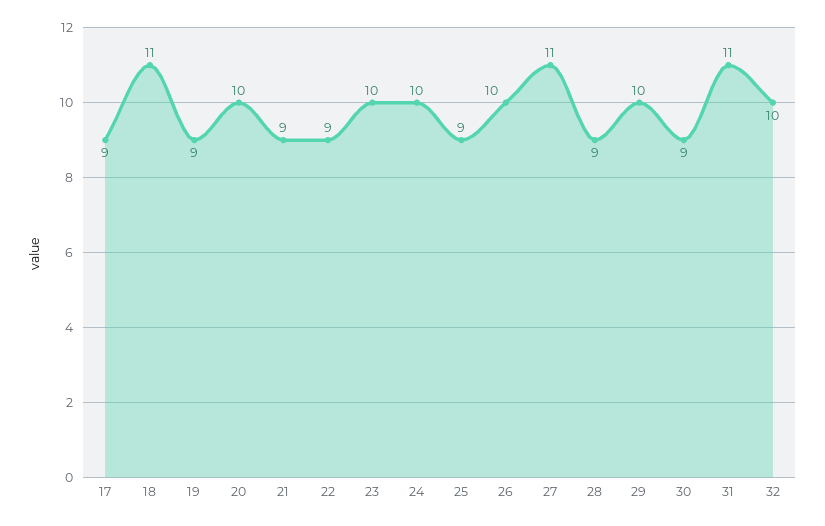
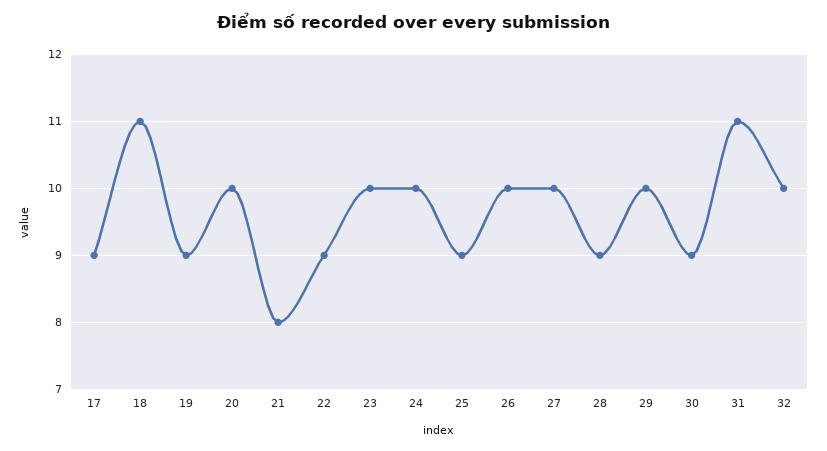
21: 9 -> 8
27: 11 -> 10

